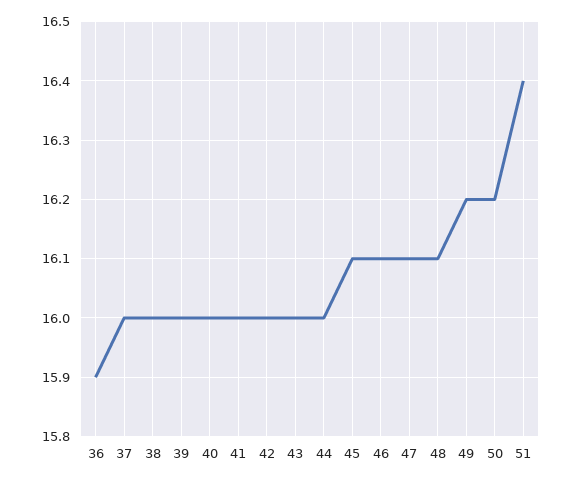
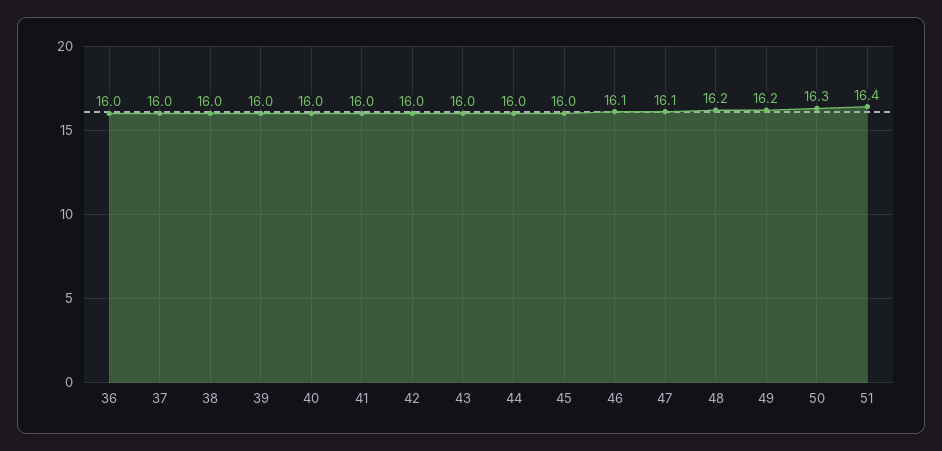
36: 15.9 -> 16
45: 16.1 -> 16
48: 16.1 -> 16.2
50: 16.2 -> 16.3

